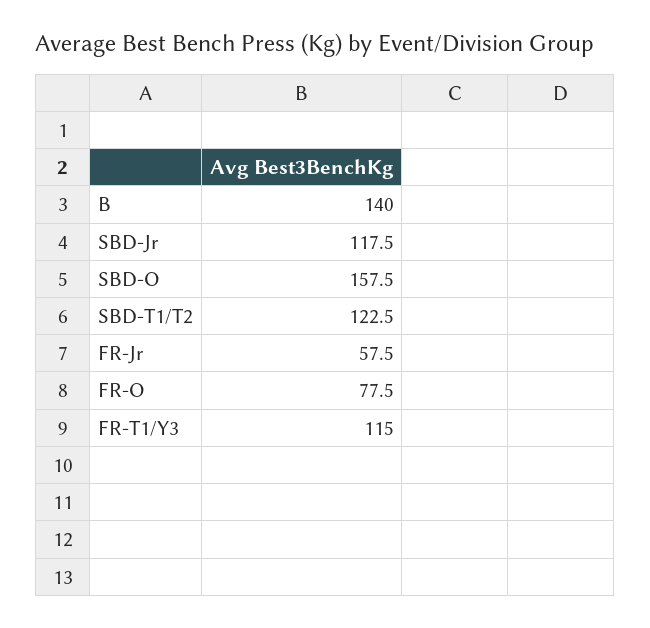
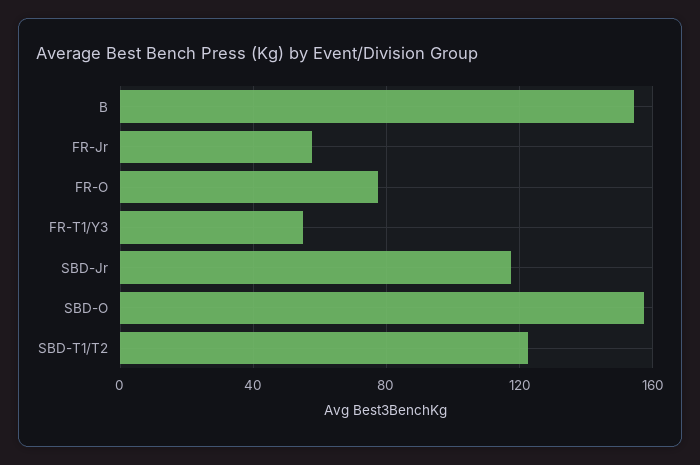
B: 140 -> 155
FR-T1/Y3: 115 -> 55

